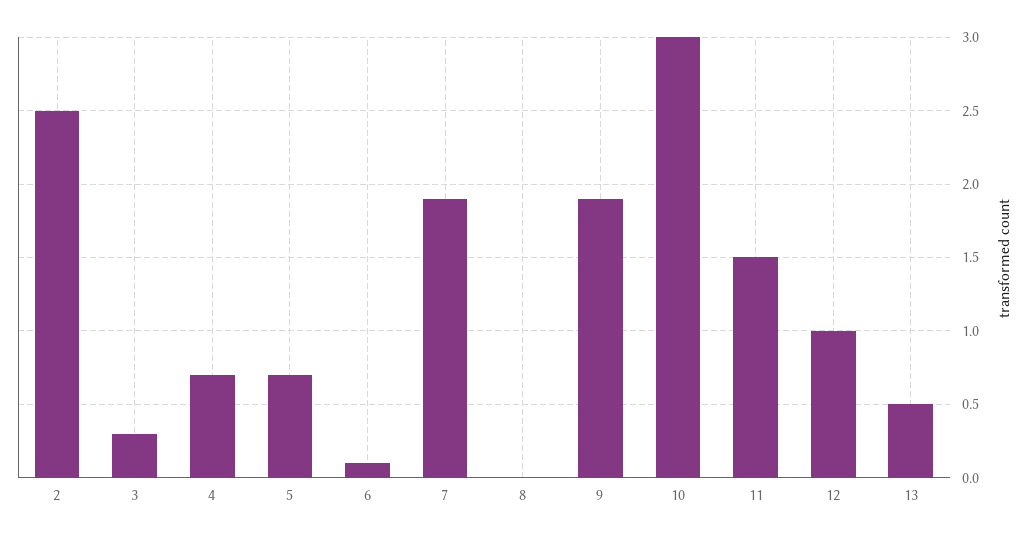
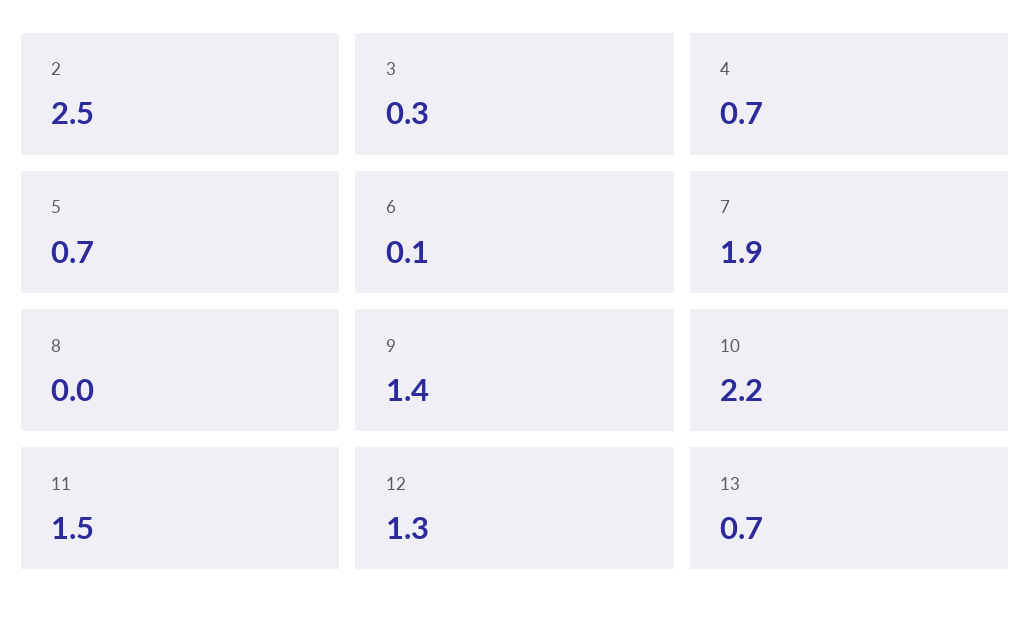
9: 1.9 -> 1.4
10: 3 -> 2.2
12: 1 -> 1.3
13: 0.5 -> 0.7

